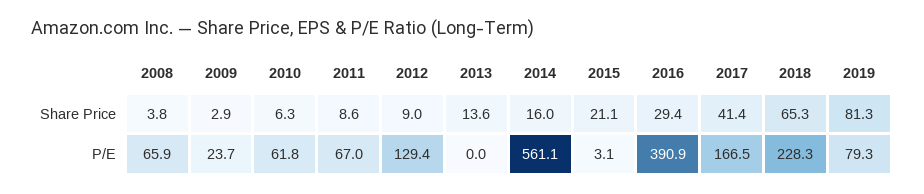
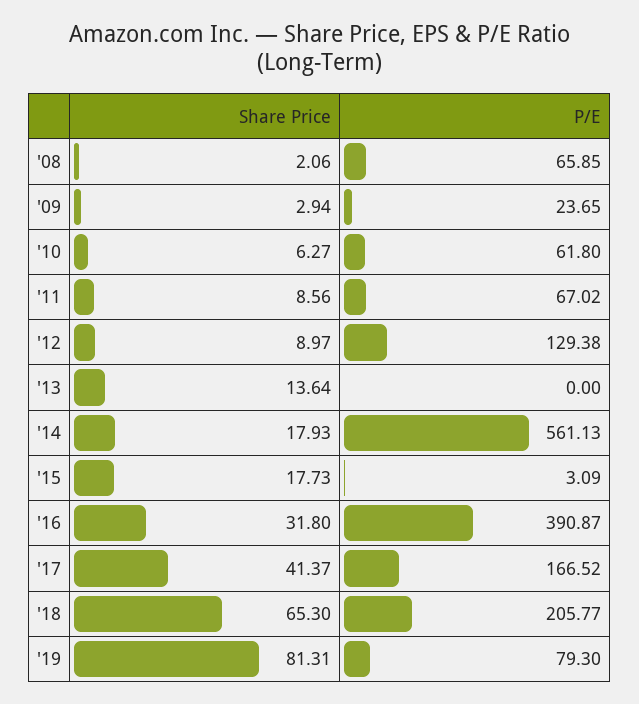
2008, Share Price: 3.8 -> 2.06
2014, Share Price: 16 -> 17.93
2015, Share Price: 21.1 -> 17.73
2016, Share Price: 29.4 -> 31.8
2018, P/E: 228.3 -> 205.77

